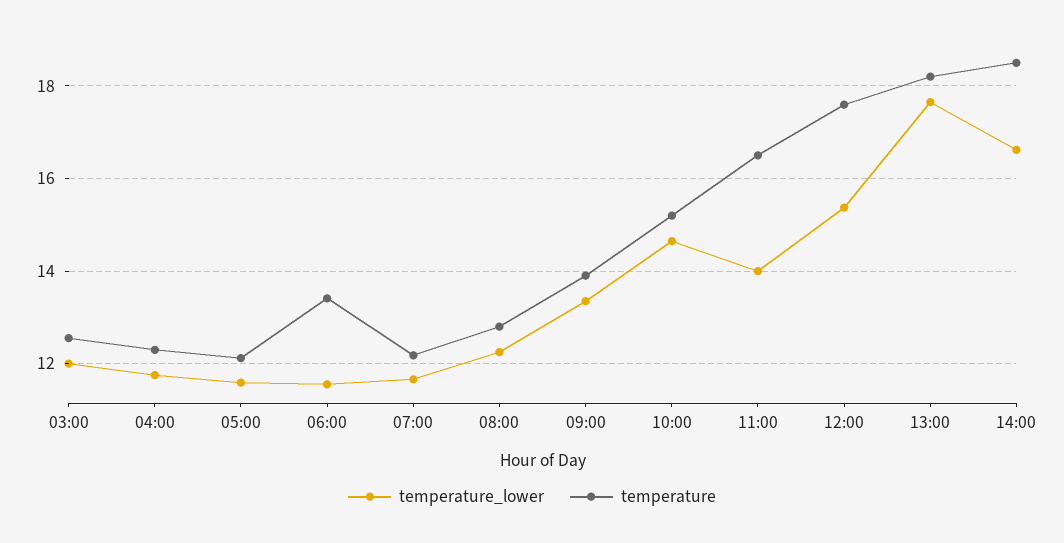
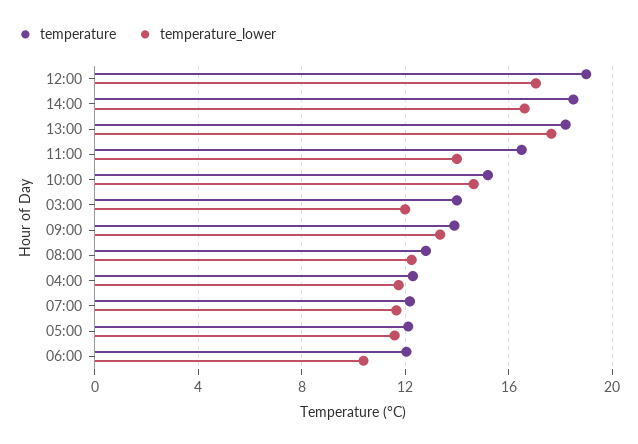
temperature, 03:00: 12.6 -> 14
temperature_lower, 06:00: 11.6 -> 10.5
temperature, 06:00: 13.4 -> 12
temperature_lower, 12:00: 15.4 -> 17
temperature, 12:00: 17.6 -> 19

